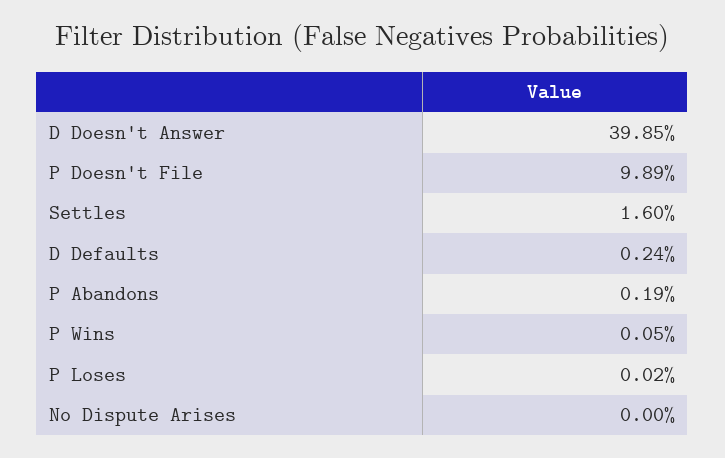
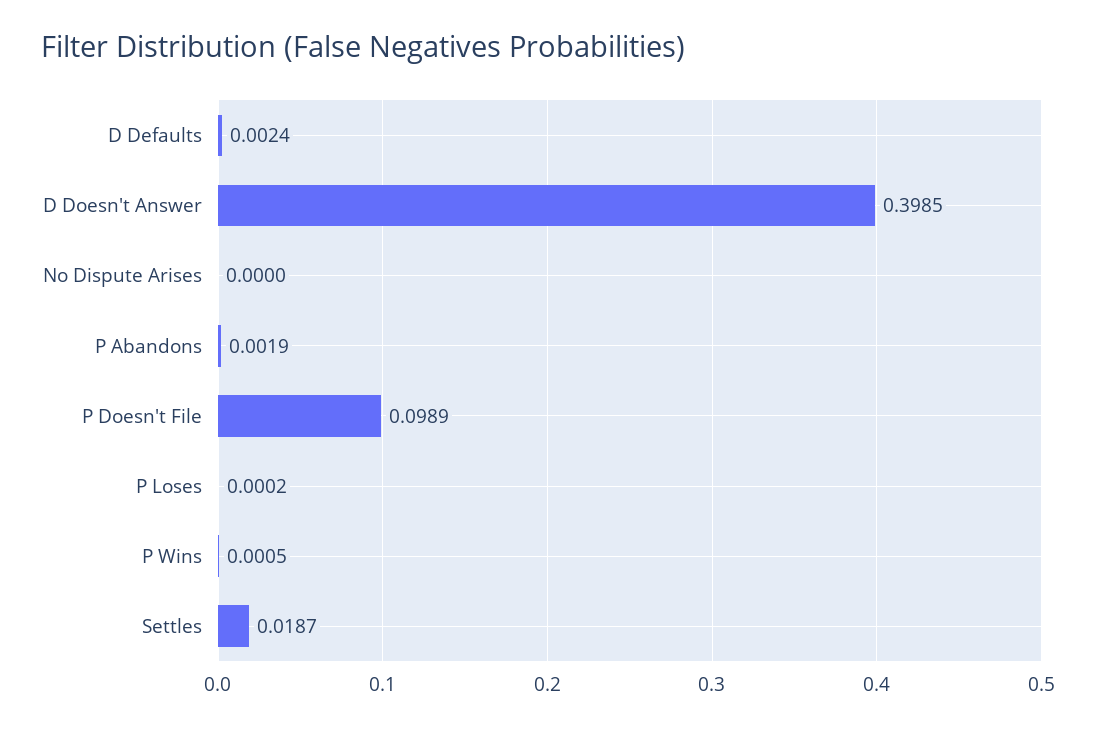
Settles: 0.016 -> 0.0187

